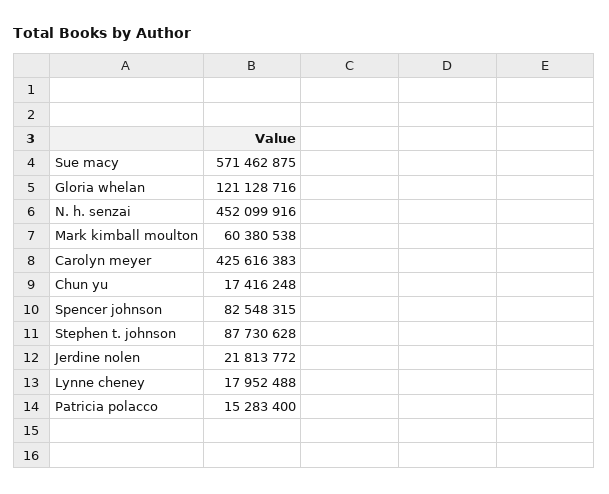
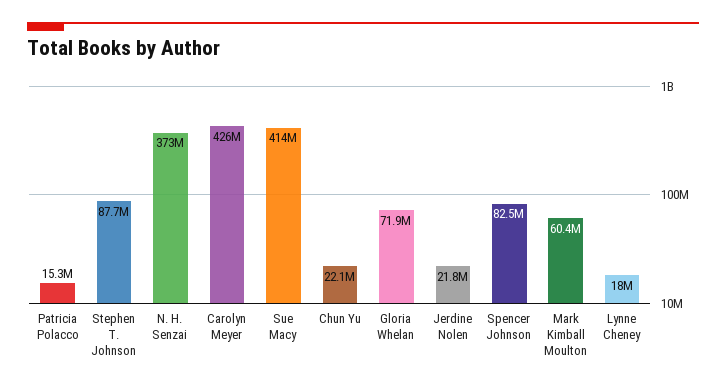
Sue macy: 571462875 -> 414000000
Gloria whelan: 121128716 -> 71900000
N. h. senzai: 452099916 -> 373000000
Chun yu: 17416248 -> 22100000

